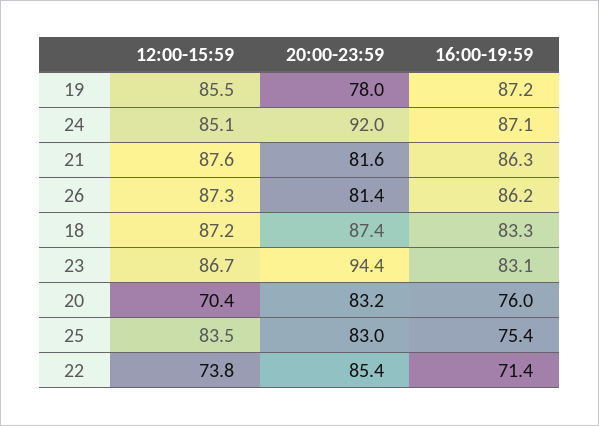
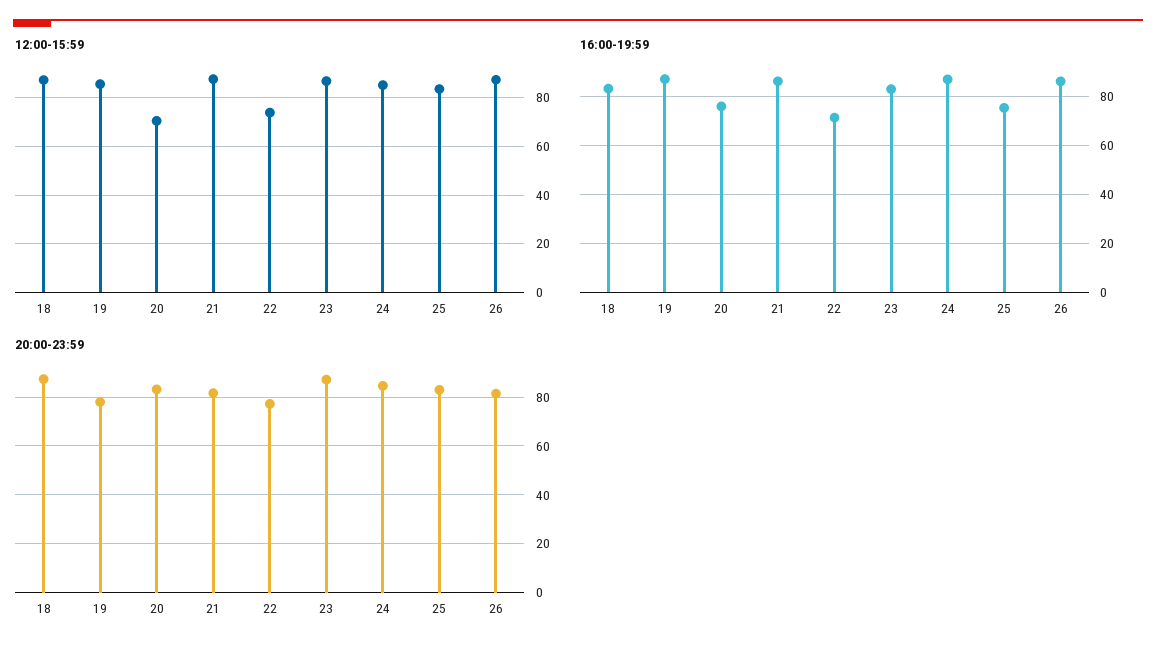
20:00-23:59, 24: 92 -> 85
20:00-23:59, 23: 94.4 -> 87.5
20:00-23:59, 22: 85.4 -> 77.5

